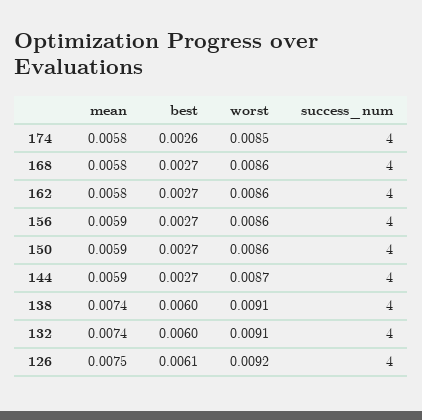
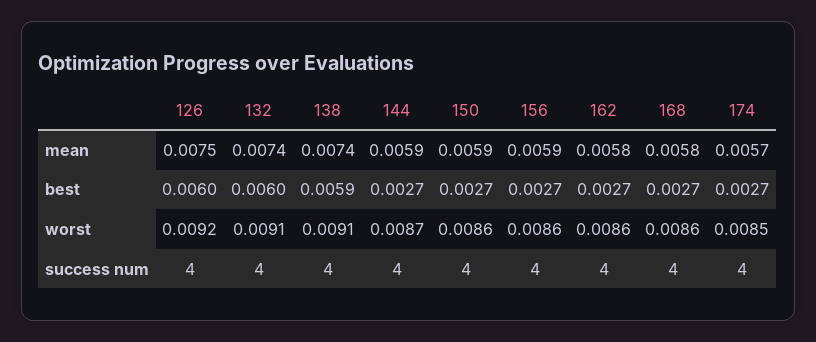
mean, 174: 0.0058 -> 0.0057
best, 174: 0.0026 -> 0.0027
best, 138: 0.006 -> 0.0059
best, 126: 0.0061 -> 0.006

